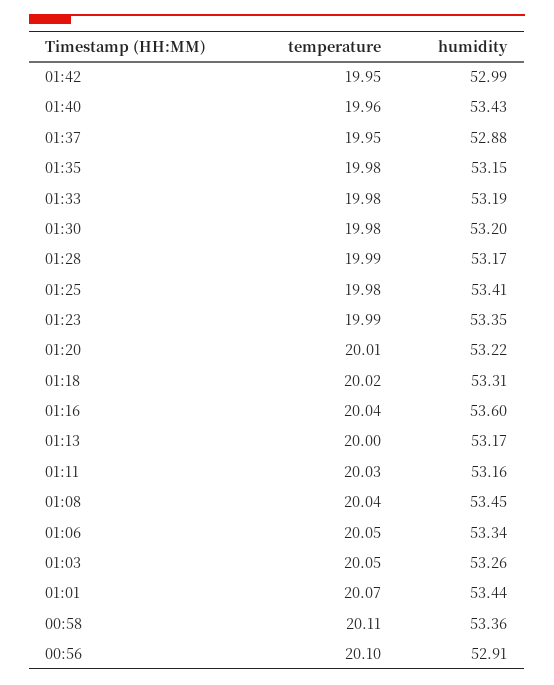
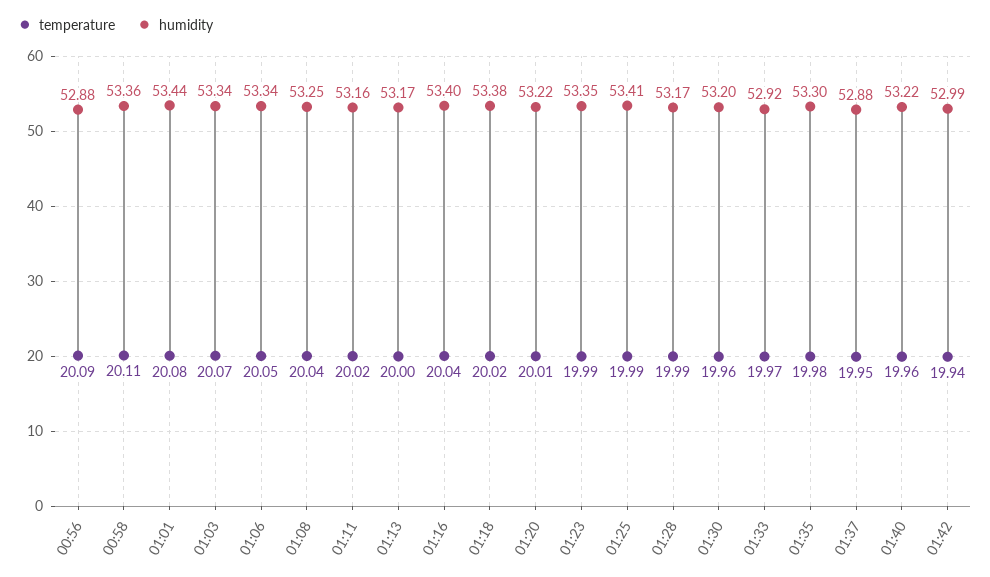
temperature, 01:42: 19.95 -> 19.94
humidity, 01:40: 53.43 -> 53.22
humidity, 01:35: 53.15 -> 53.3
temperature, 01:33: 19.98 -> 19.97
humidity, 01:33: 53.19 -> 52.92
temperature, 01:30: 19.98 -> 19.96
temperature, 01:25: 19.98 -> 19.99
humidity, 01:18: 53.31 -> 53.38
humidity, 01:16: 53.6 -> 53.4
temperature, 01:11: 20.03 -> 20.02
humidity, 01:08: 53.45 -> 53.25
temperature, 01:03: 20.05 -> 20.07
humidity, 01:03: 53.26 -> 53.34
temperature, 01:01: 20.07 -> 20.08
temperature, 00:56: 20.1 -> 20.09
humidity, 00:56: 52.91 -> 52.88

